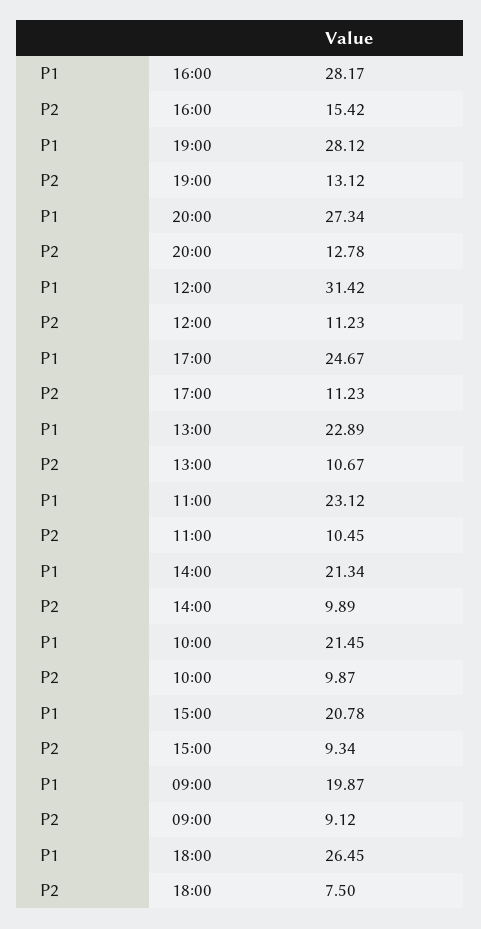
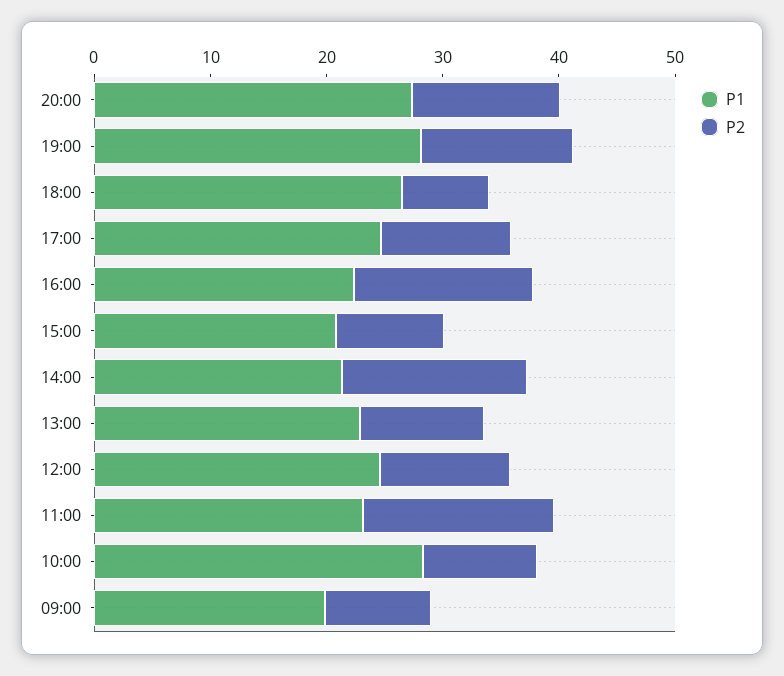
P1, 16:00: 28.17 -> 22
P1, 12:00: 31.42 -> 24
P2, 11:00: 10.45 -> 16
P2, 14:00: 9.89 -> 16
P1, 10:00: 21.45 -> 28

